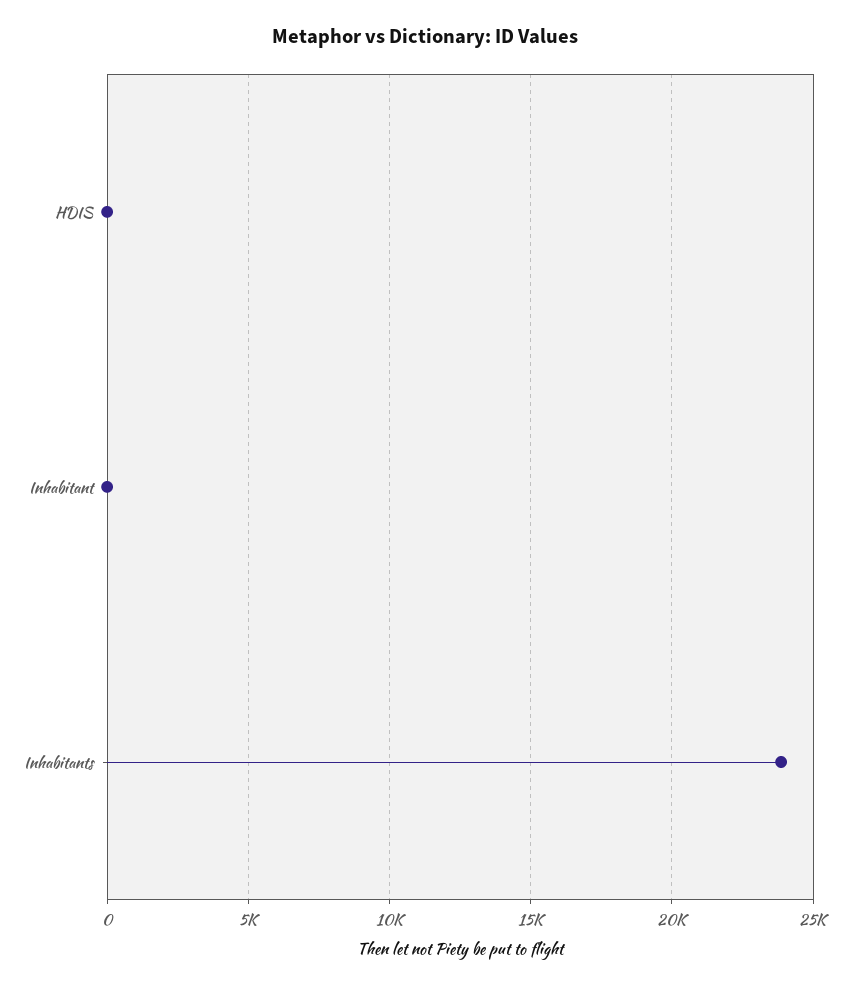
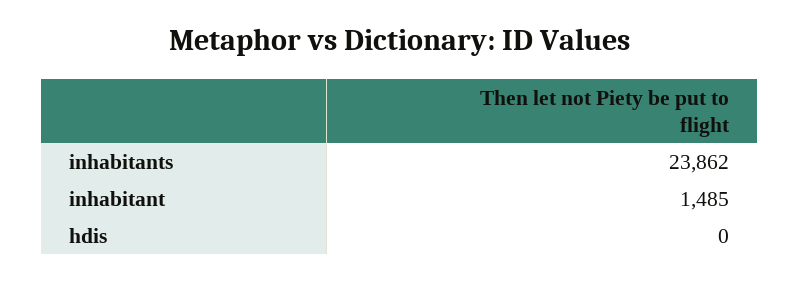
Inhabitant: 0 -> 1485

